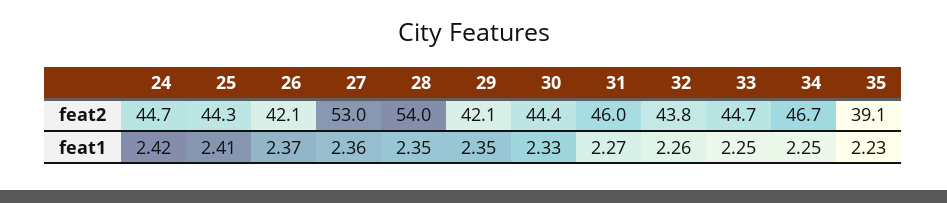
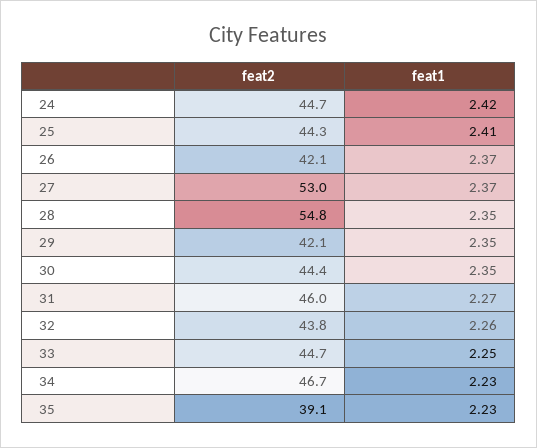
28, feat2: 54 -> 54.8
27, feat1: 2.36 -> 2.37
30, feat1: 2.33 -> 2.35
34, feat1: 2.25 -> 2.23

